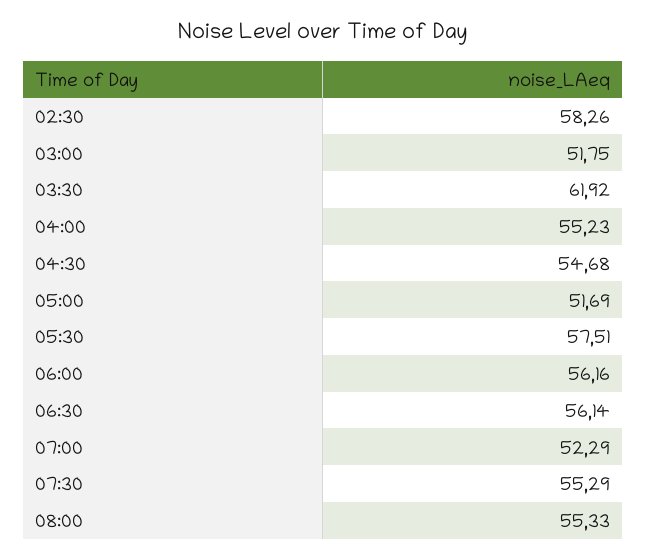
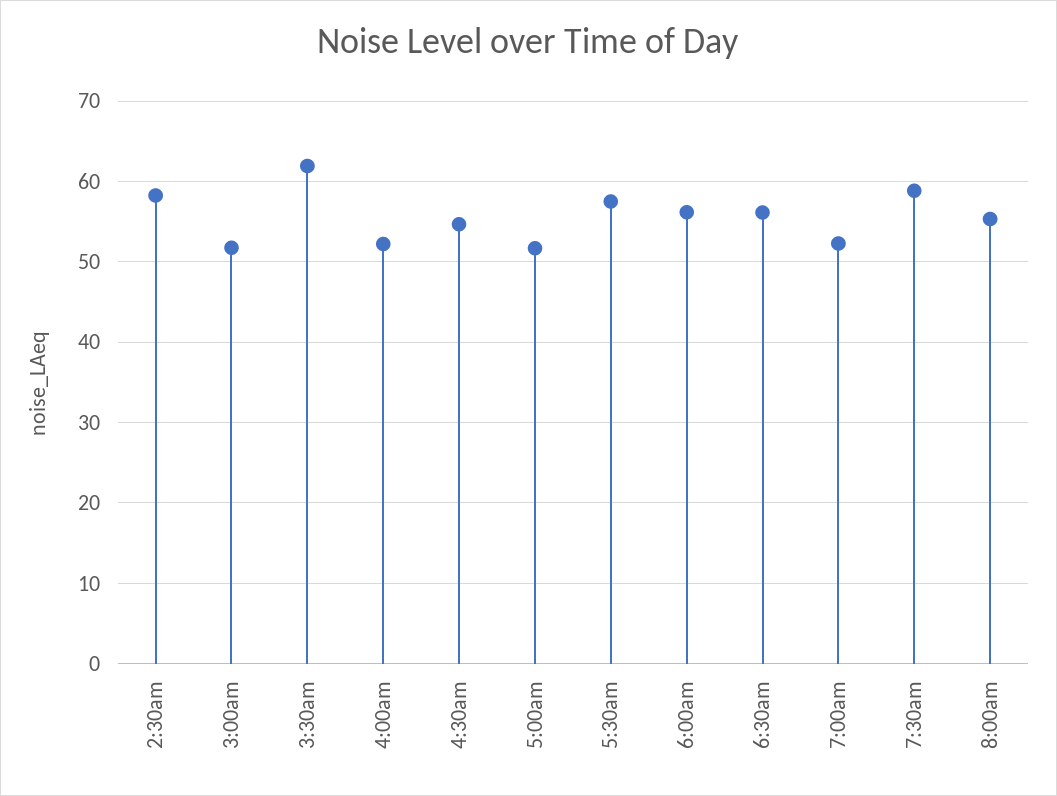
04:00: 55.23 -> 52
07:30: 55.29 -> 59

